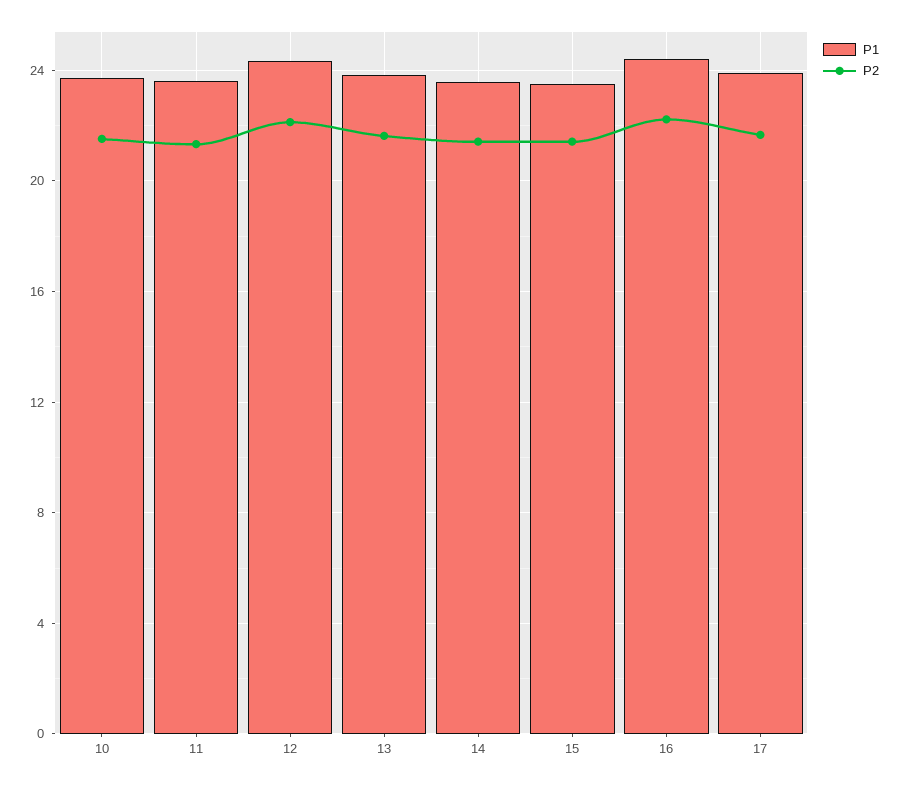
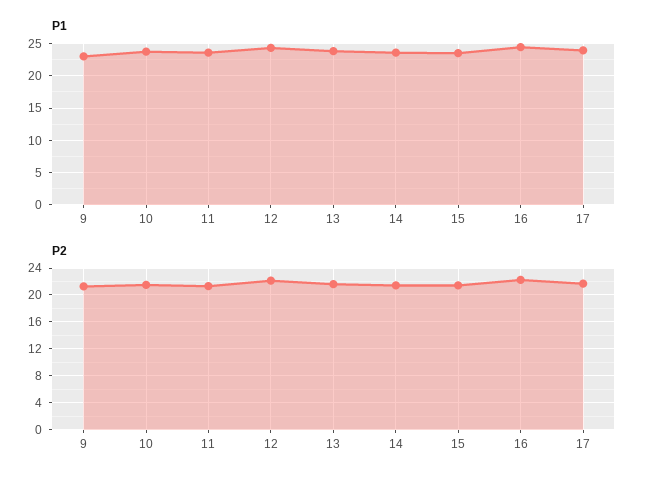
P1, 9: none -> 23
P2, 9: none -> 21

